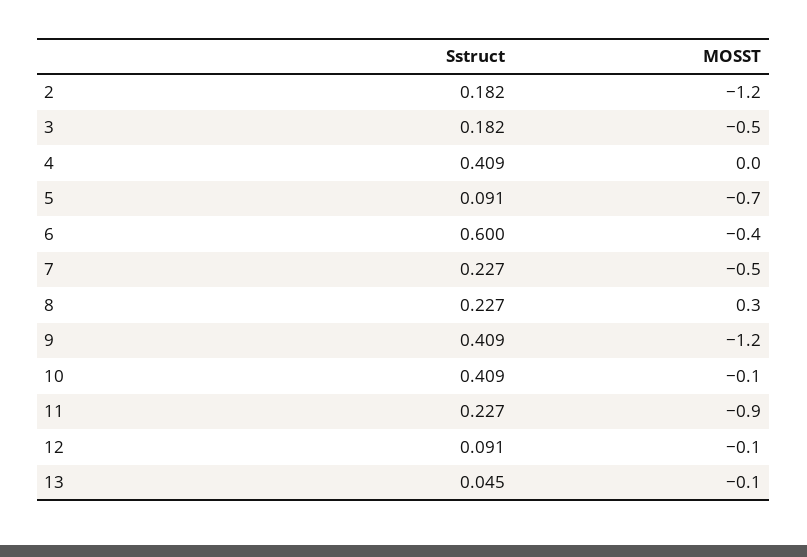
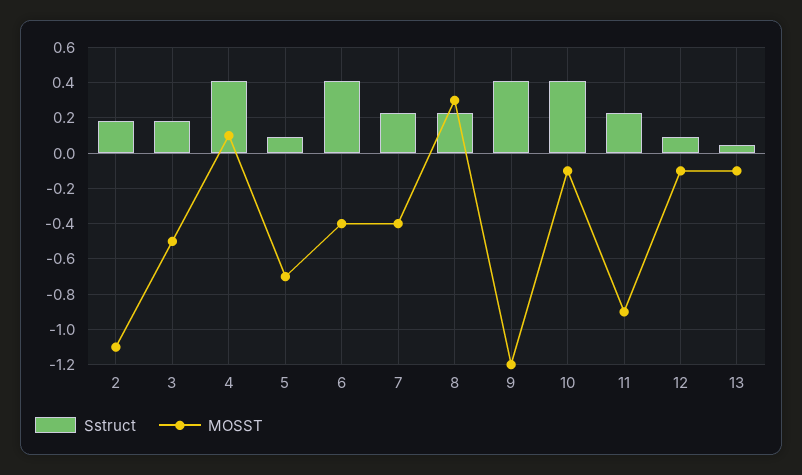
MOSST, 2: -1.2 -> -1.1
MOSST, 4: 0 -> 0.1
Sstruct, 6: 0.6 -> 0.4
MOSST, 7: -0.5 -> -0.4

